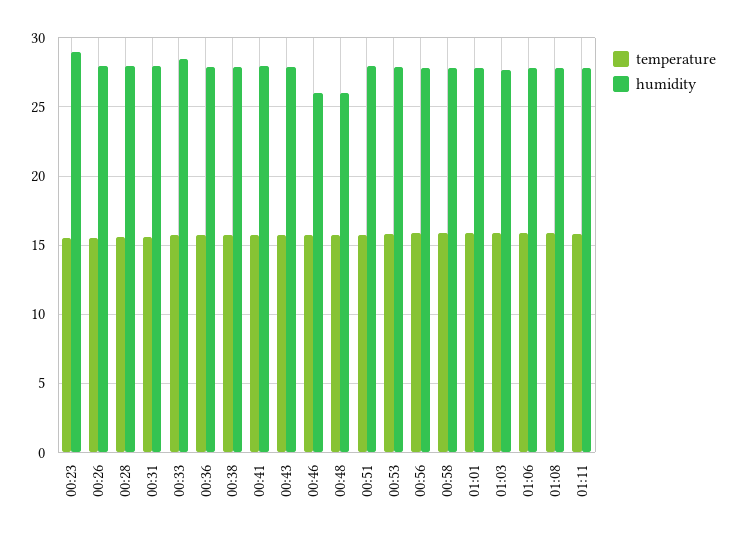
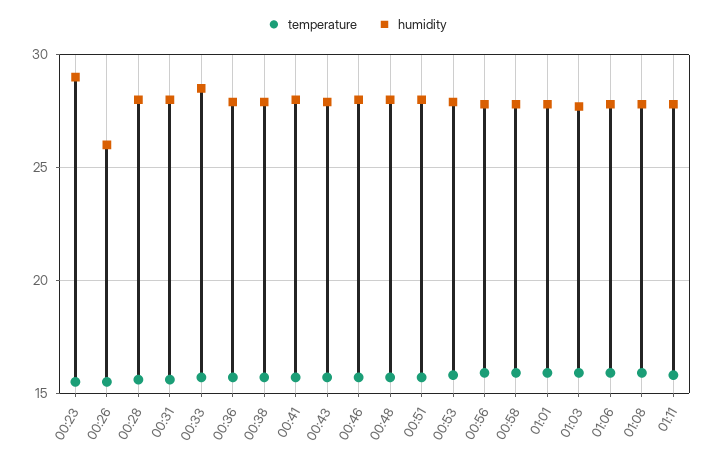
humidity, 00:26: 28 -> 26
humidity, 00:46: 26 -> 28
humidity, 00:48: 26 -> 28

